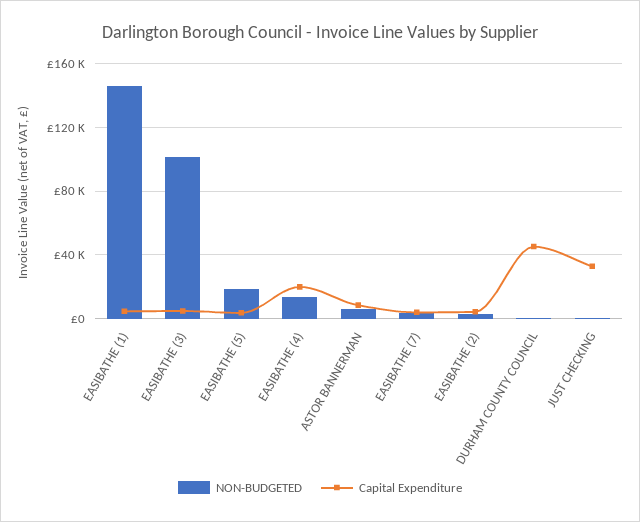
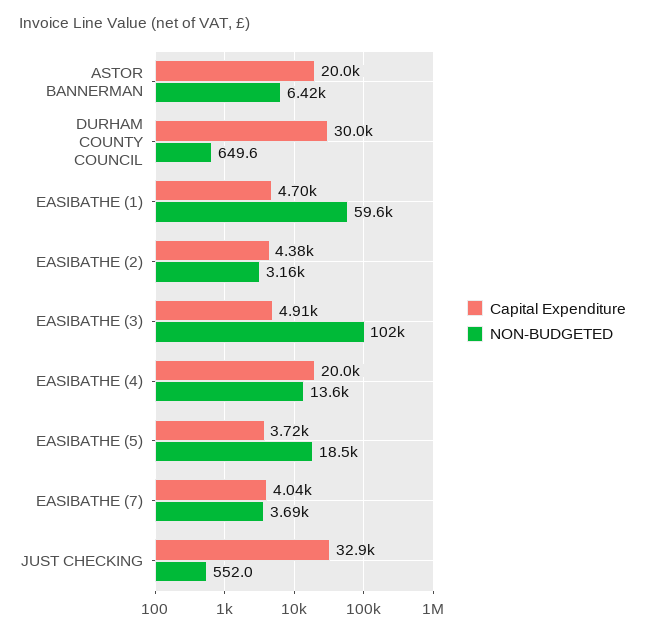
NON-BUDGETED, EASIBATHE (1): 145000 -> 59600
Capital Expenditure, ASTOR BANNERMAN: 10000 -> 20000
Capital Expenditure, DURHAM COUNTY COUNCIL: 45000 -> 30000

